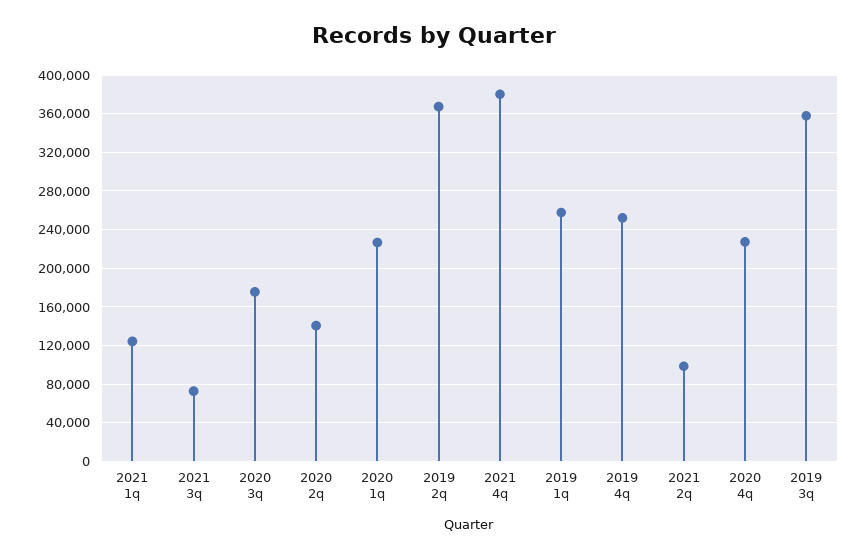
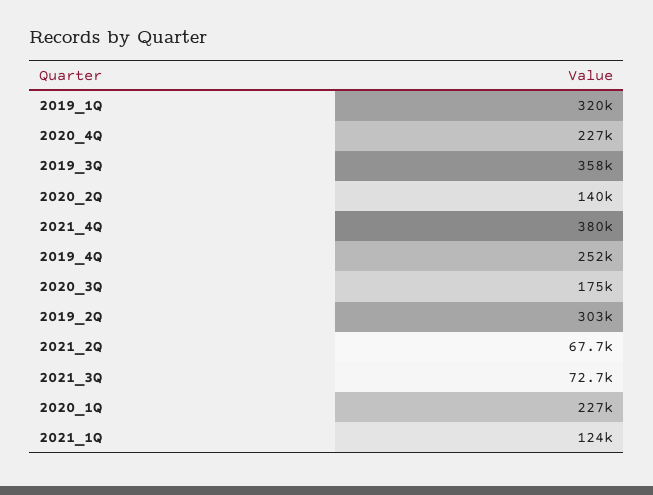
2019 2q: 370000 -> 303000
2019 1q: 260000 -> 320000
2021 2q: 100000 -> 67700

